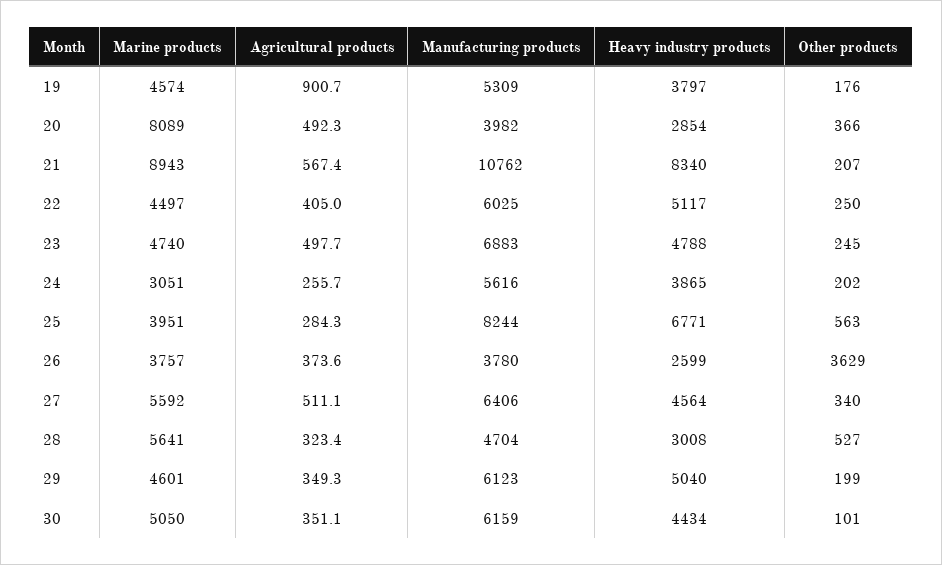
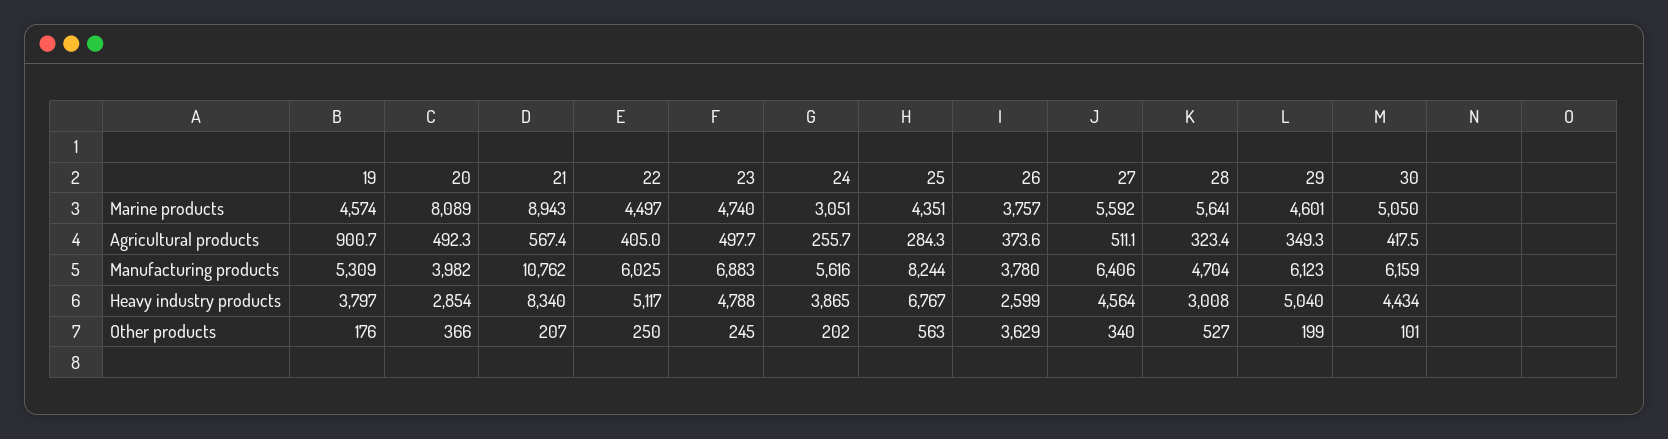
Marine products, 25: 3951 -> 4351
Heavy industry products, 25: 6771 -> 6767
Agricultural products, 30: 351.1 -> 417.5

